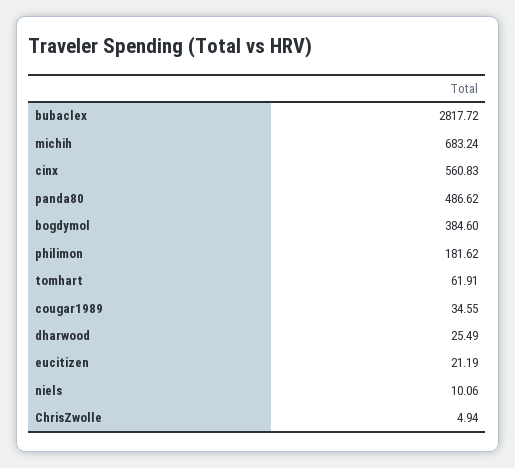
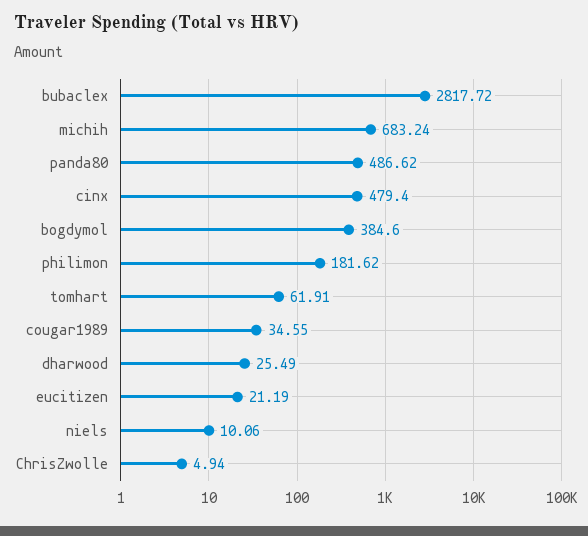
cinx: 560.83 -> 479.4

